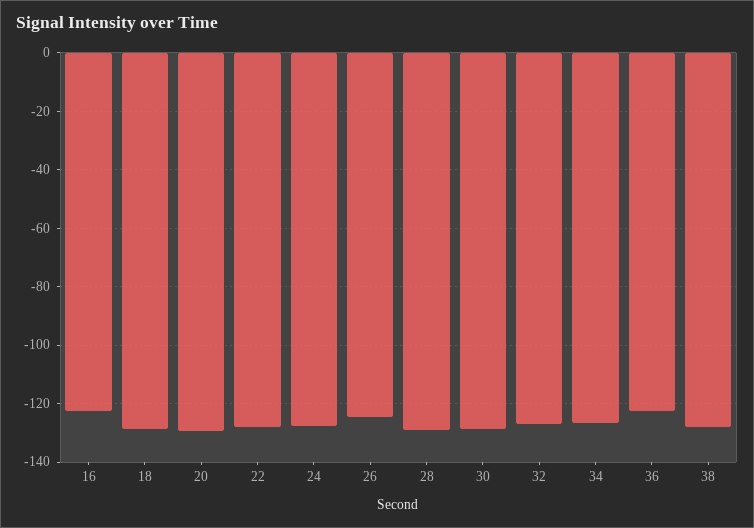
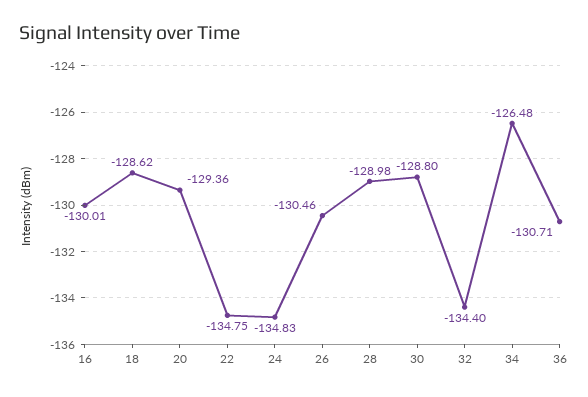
16: -122.5 -> -130.01
22: -127.5 -> -134.75
24: -127.5 -> -134.83
26: -125 -> -130.46
32: -127.5 -> -134.4
36: -122.5 -> -130.71
38: -127.5 -> none

